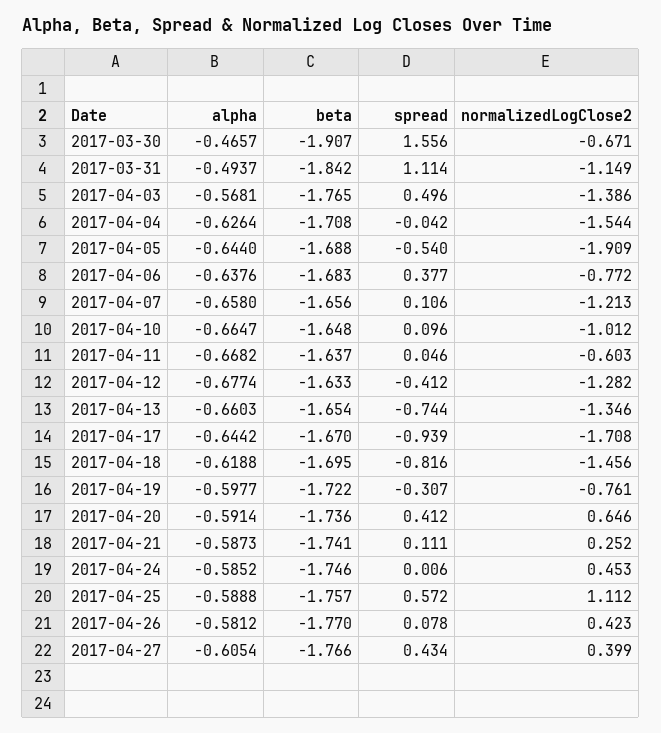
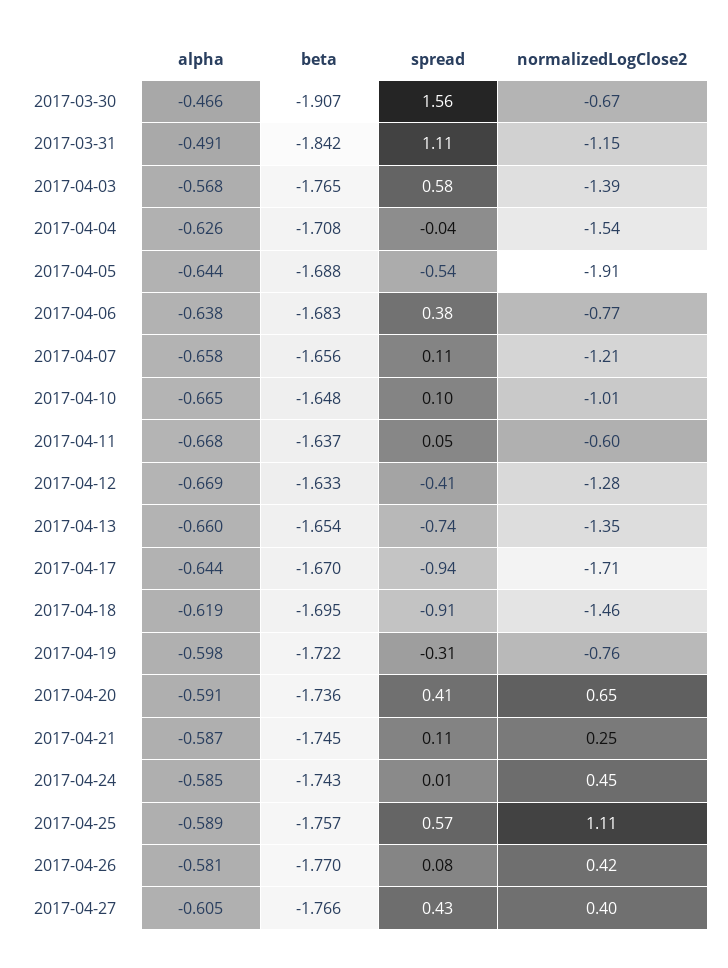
alpha, 2017-03-31: -0.4937 -> -0.491
spread, 2017-04-03: 0.496 -> 0.58
alpha, 2017-04-12: -0.6774 -> -0.669
spread, 2017-04-18: -0.816 -> -0.91
beta, 2017-04-21: -1.741 -> -1.745
beta, 2017-04-24: -1.746 -> -1.743

